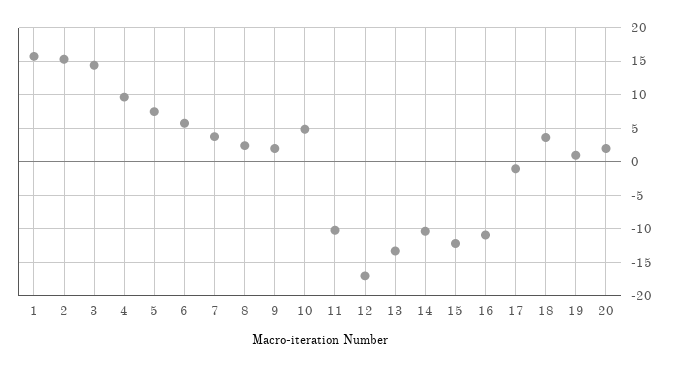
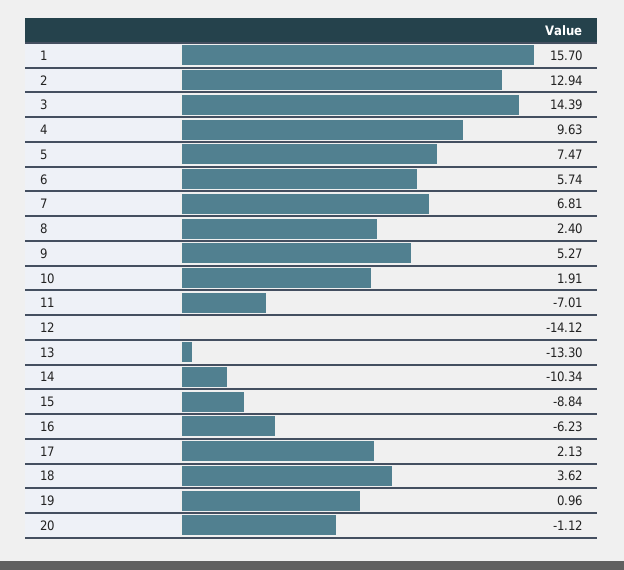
2: 15 -> 12.94
7: 4 -> 6.81
9: 2 -> 5.27
10: 5 -> 1.91
11: -10 -> -7.01
12: -17 -> -14.12
15: -12 -> -8.84
16: -11 -> -6.23
17: -1 -> 2.13
20: 2 -> -1.12

